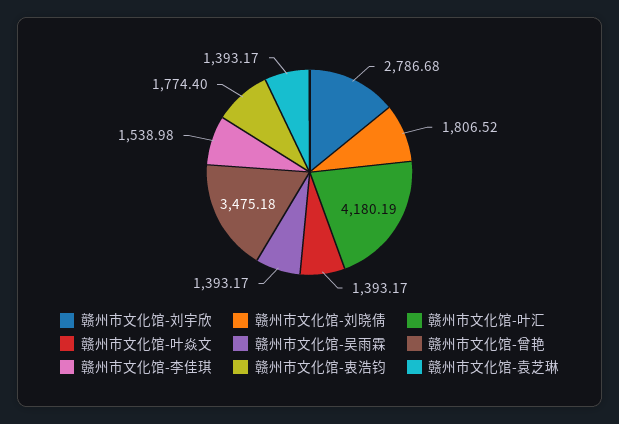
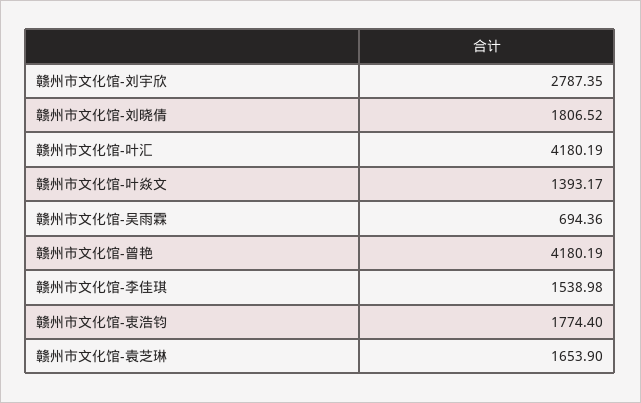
赣州市文化馆-刘宇欣: 2786.68 -> 2787.35
赣州市文化馆-吴雨霖: 1393.17 -> 694.36
赣州市文化馆-曾艳: 3475.18 -> 4180.19
赣州市文化馆-袁芝琳: 1393.17 -> 1653.9

